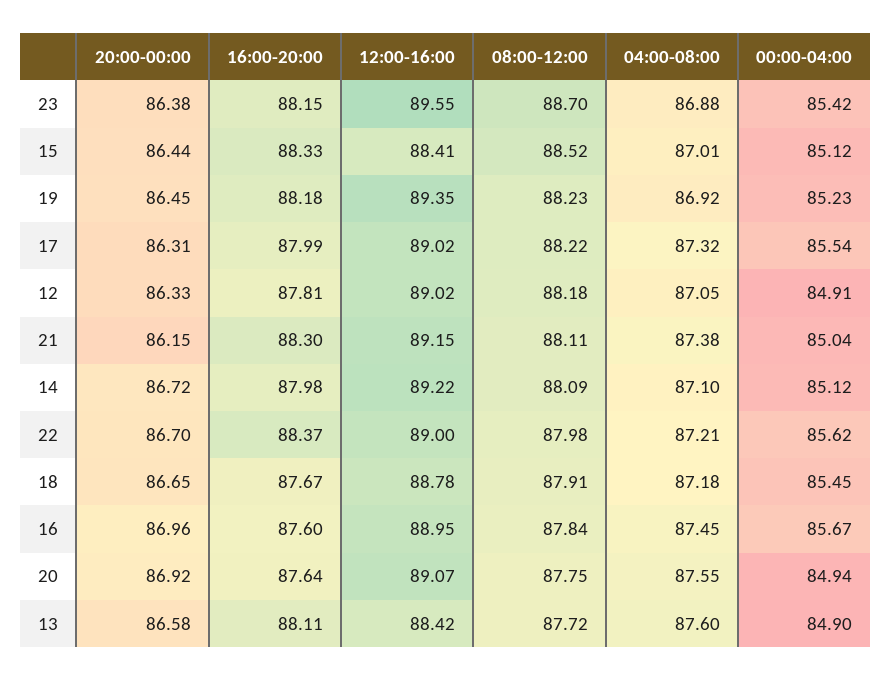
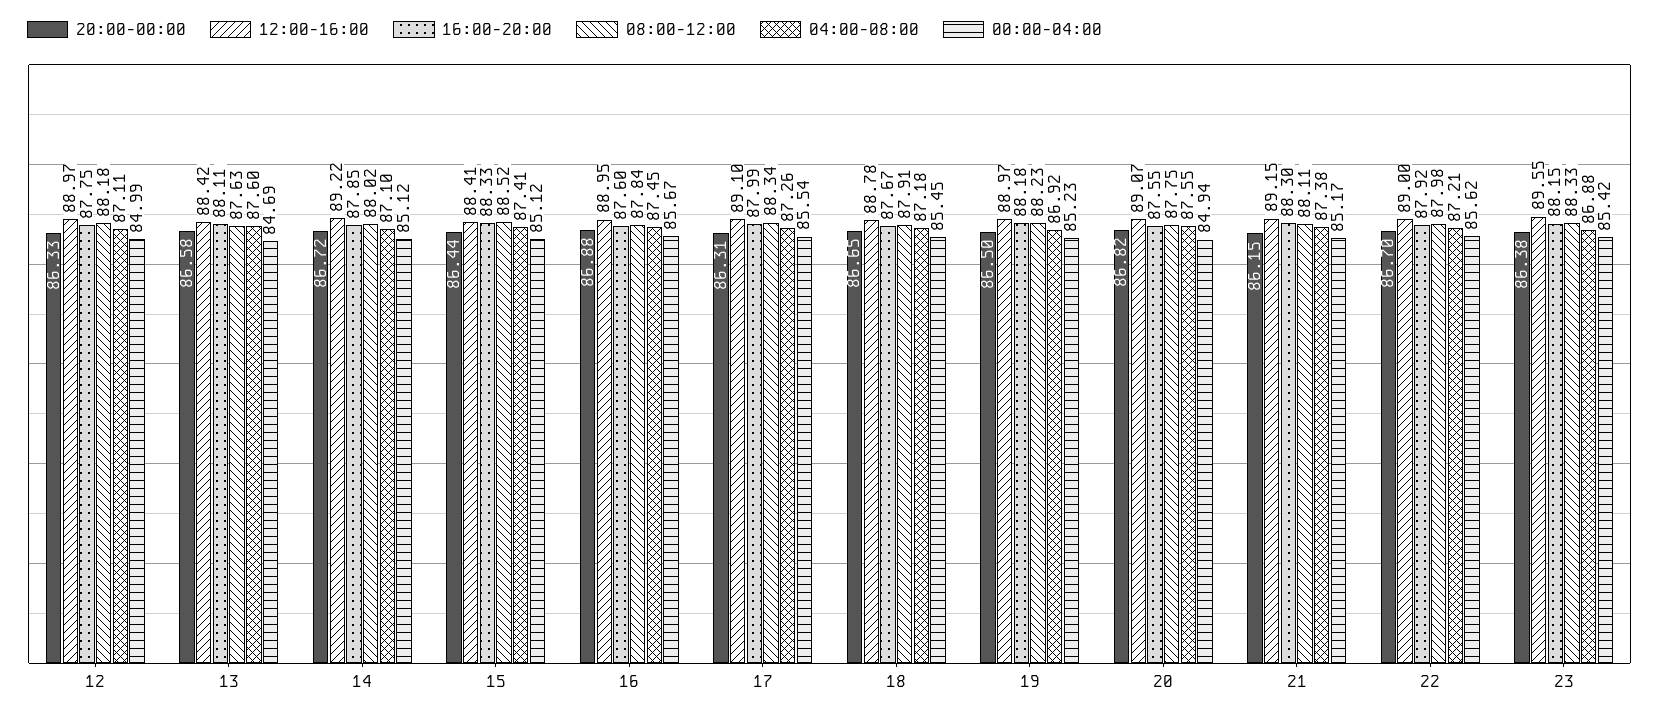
08:00-12:00, 23: 88.7 -> 88.33
04:00-08:00, 15: 87.01 -> 87.41
20:00-00:00, 19: 86.45 -> 86.5
12:00-16:00, 19: 89.35 -> 88.97
12:00-16:00, 17: 89.02 -> 89.1
08:00-12:00, 17: 88.22 -> 88.34
04:00-08:00, 17: 87.32 -> 87.26
16:00-20:00, 12: 87.81 -> 87.75
12:00-16:00, 12: 89.02 -> 88.97
04:00-08:00, 12: 87.05 -> 87.11
00:00-04:00, 12: 84.91 -> 84.99
00:00-04:00, 21: 85.04 -> 85.17
16:00-20:00, 14: 87.98 -> 87.85
08:00-12:00, 14: 88.09 -> 88.02
16:00-20:00, 22: 88.37 -> 87.92
20:00-00:00, 16: 86.96 -> 86.88
20:00-00:00, 20: 86.92 -> 86.82
16:00-20:00, 20: 87.64 -> 87.55
08:00-12:00, 13: 87.72 -> 87.63
00:00-04:00, 13: 84.9 -> 84.69

